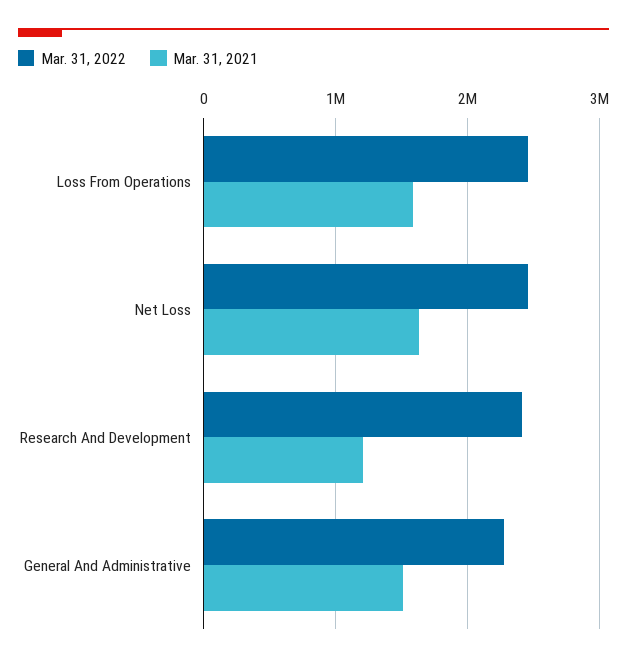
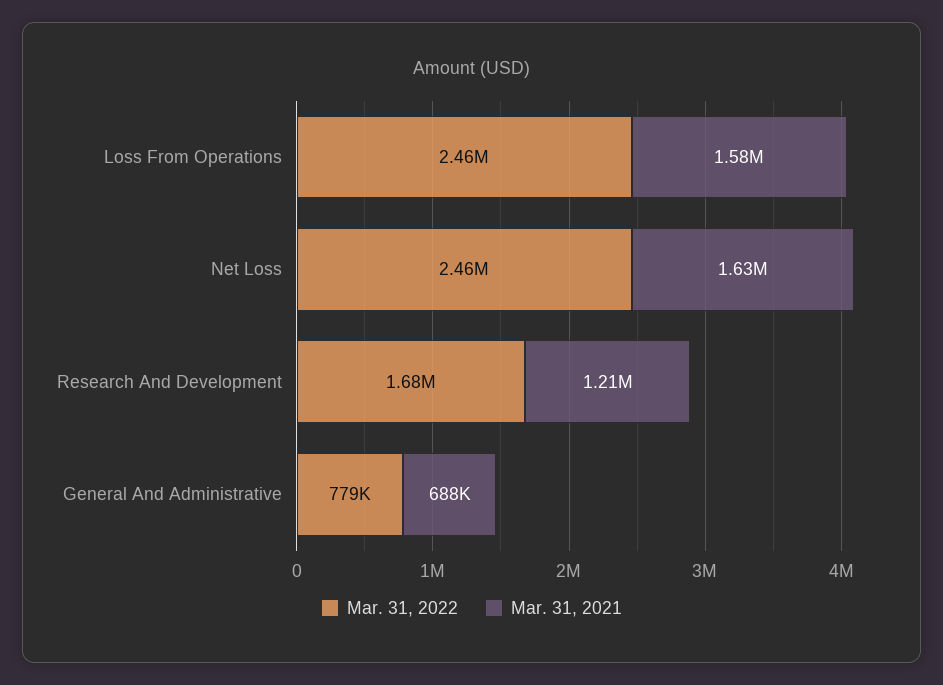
Mar. 31, 2022, Research And Development: 2400000 -> 1680000
Mar. 31, 2022, General And Administrative: 2300000 -> 779000
Mar. 31, 2021, General And Administrative: 1500000 -> 688000

